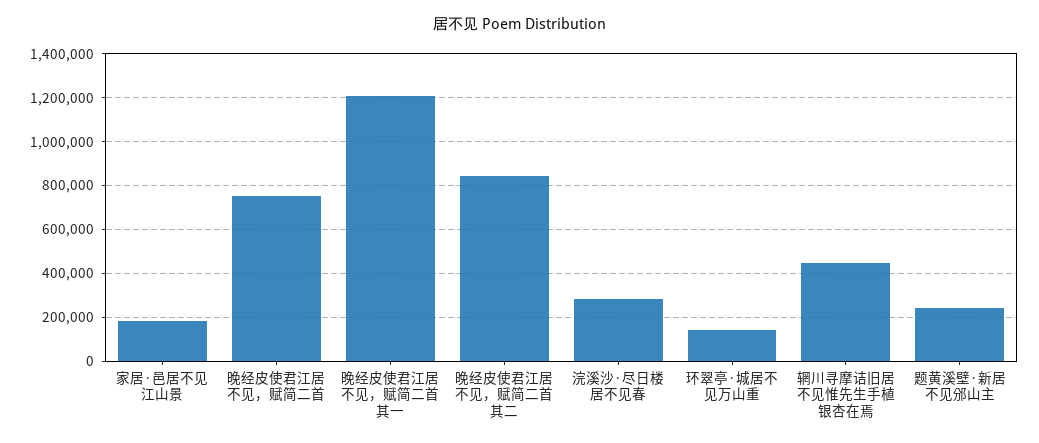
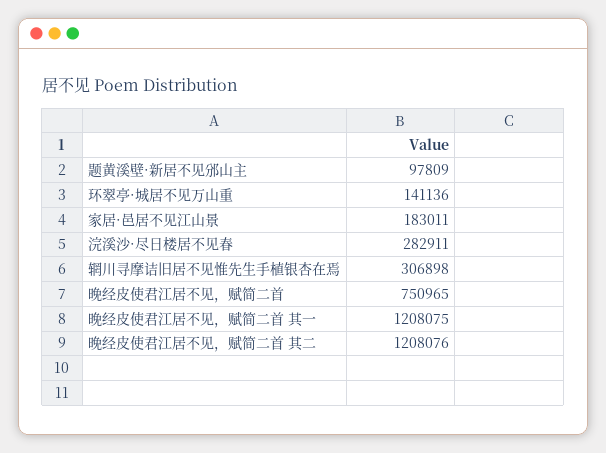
晚经皮使君江居不见，赋简二首 其二: 850000 -> 1208076
辋川寻摩诘旧居不见惟先生手植银杏在焉: 450000 -> 306898
题黄溪壁·新居不见邠山主: 250000 -> 97809

